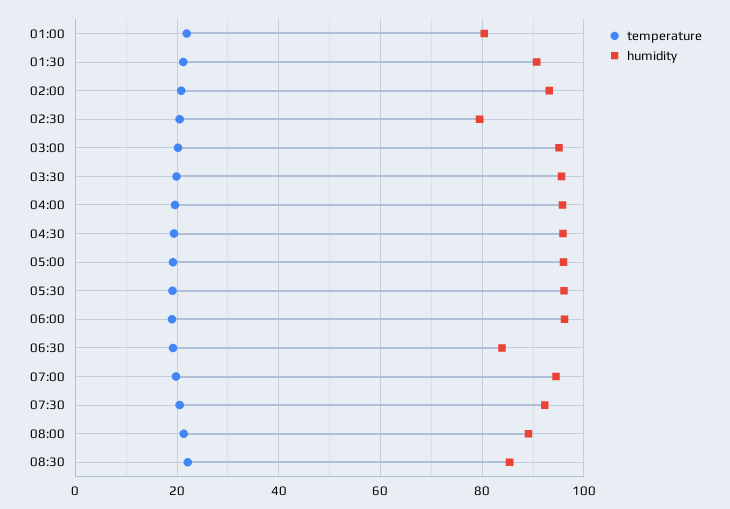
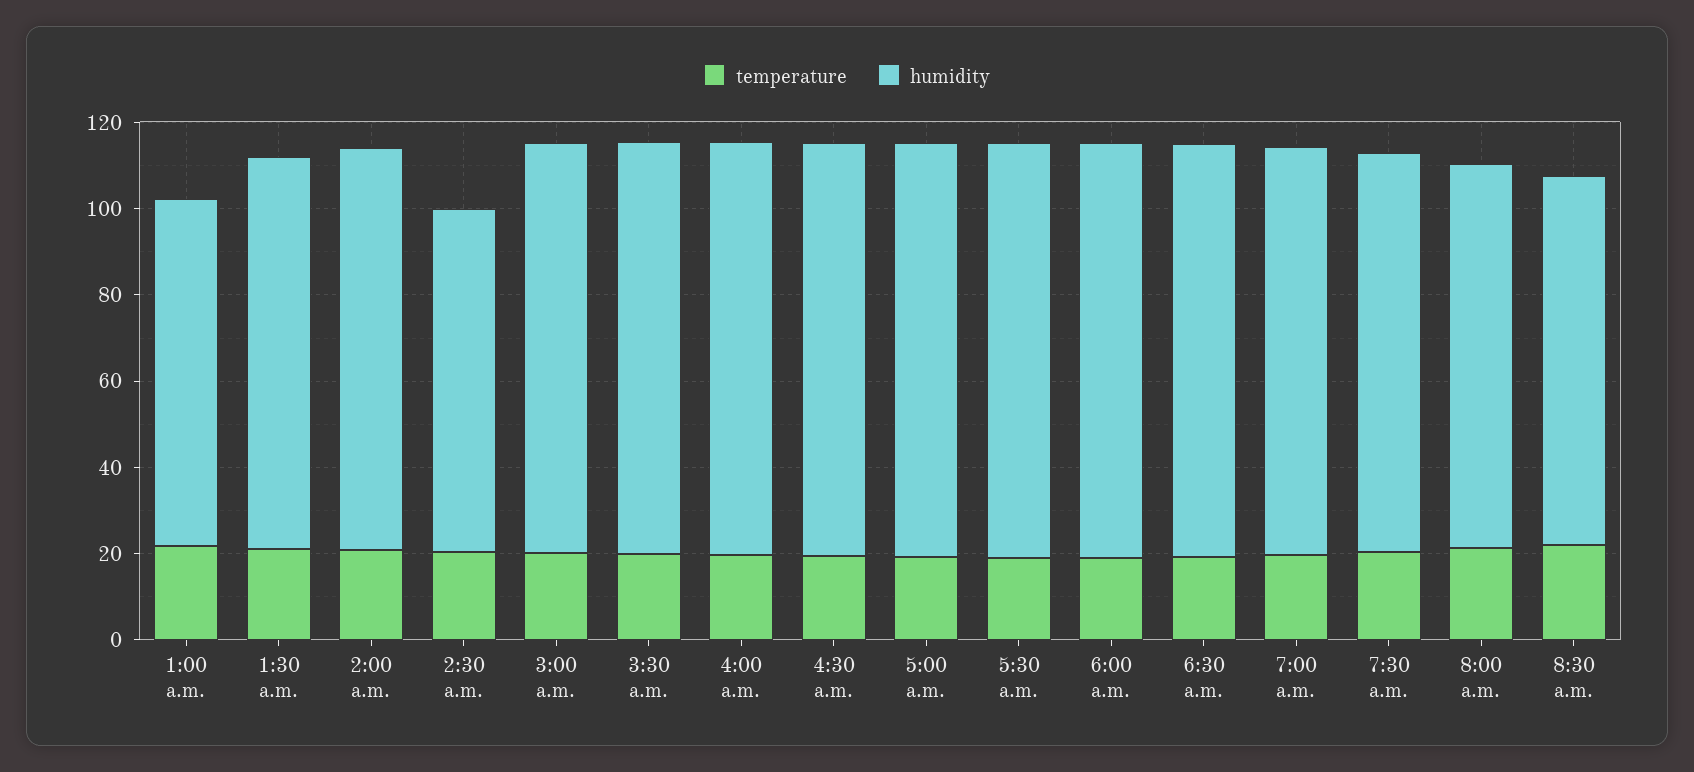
humidity, 06:30: 84 -> 95

